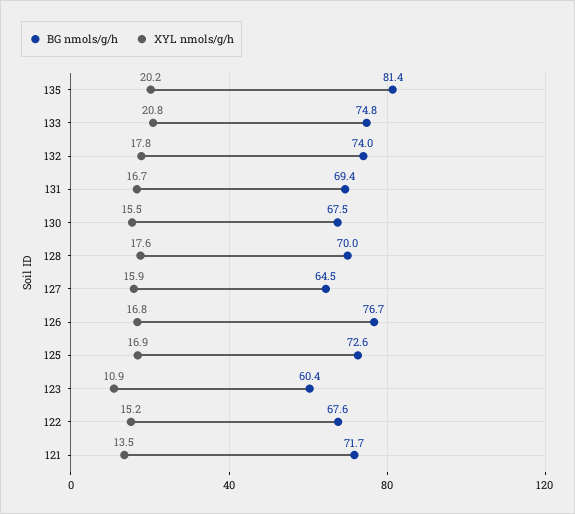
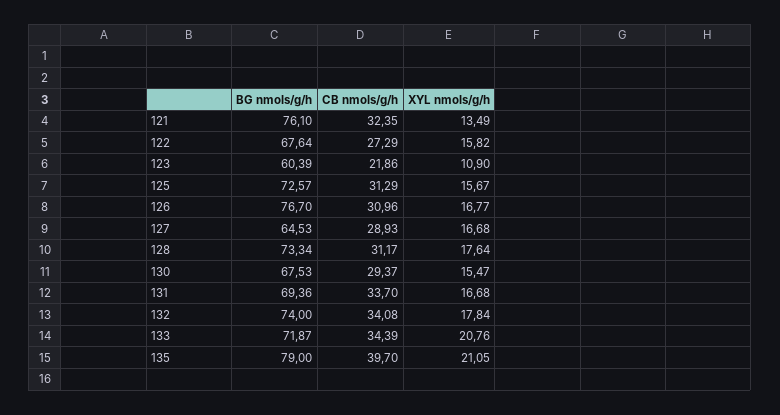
BG nmols/g/h, 135: 81.4 -> 79
XYL nmols/g/h, 135: 20.2 -> 21.05
BG nmols/g/h, 133: 74.8 -> 71.87
BG nmols/g/h, 128: 70 -> 73.34
XYL nmols/g/h, 127: 15.9 -> 16.68
XYL nmols/g/h, 125: 16.9 -> 15.67
XYL nmols/g/h, 122: 15.2 -> 15.82
BG nmols/g/h, 121: 71.7 -> 76.1
CB nmols/g/h, 121: none -> 32.35
CB nmols/g/h, 122: none -> 27.29
CB nmols/g/h, 123: none -> 21.86
CB nmols/g/h, 125: none -> 31.29
CB nmols/g/h, 126: none -> 30.96
CB nmols/g/h, 127: none -> 28.93
CB nmols/g/h, 128: none -> 31.17
CB nmols/g/h, 130: none -> 29.37
CB nmols/g/h, 131: none -> 33.7
CB nmols/g/h, 132: none -> 34.08
CB nmols/g/h, 133: none -> 34.39
CB nmols/g/h, 135: none -> 39.7

